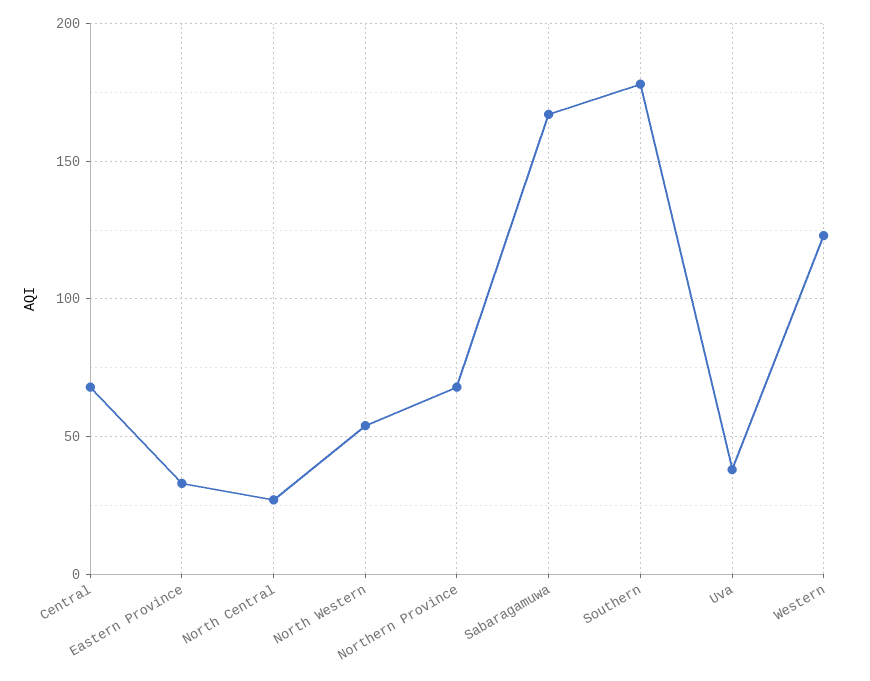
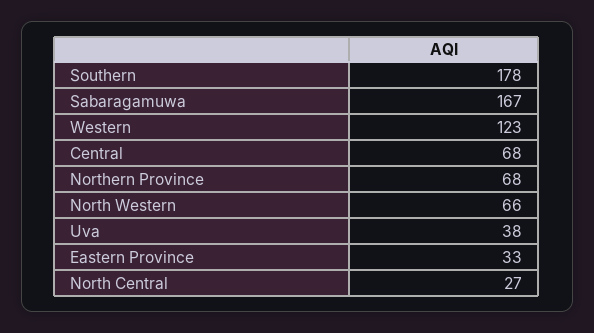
North Western: 55 -> 66

